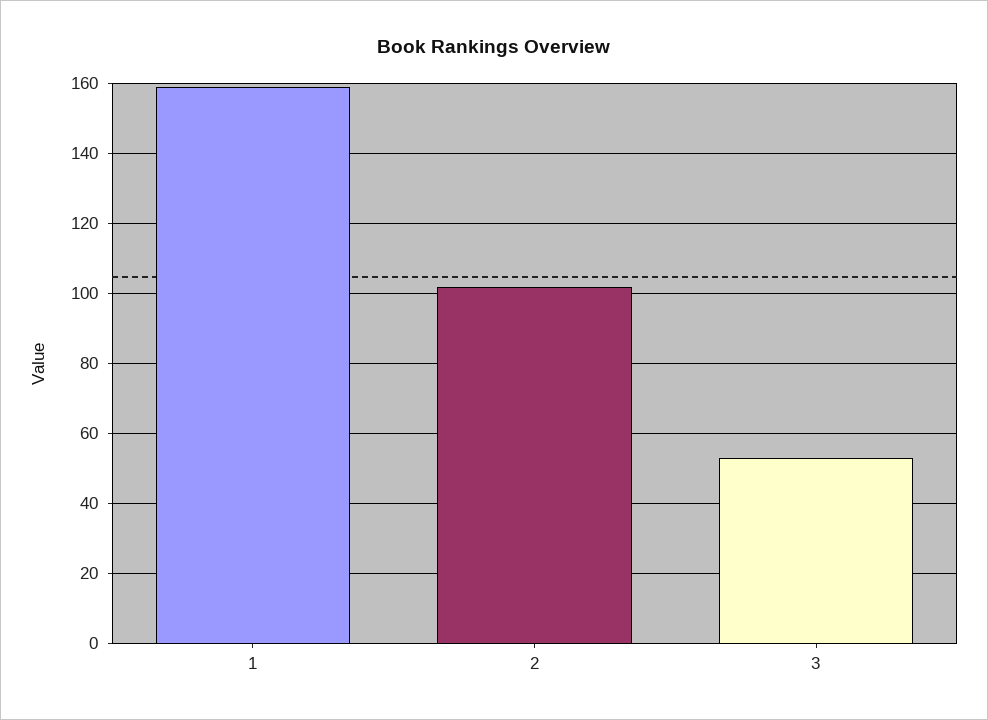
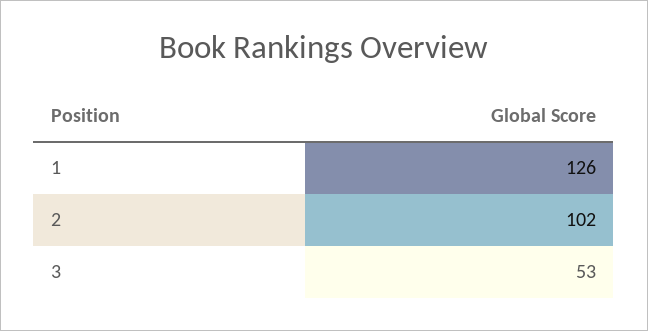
1: 160 -> 126

